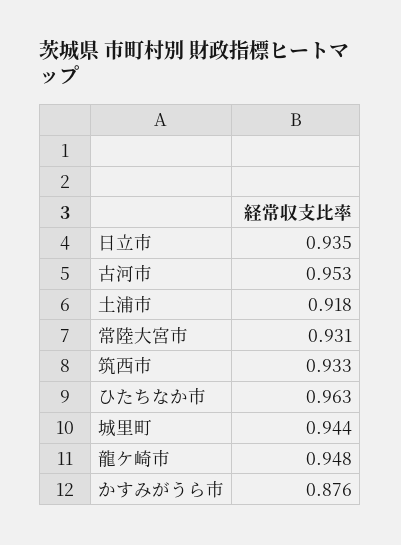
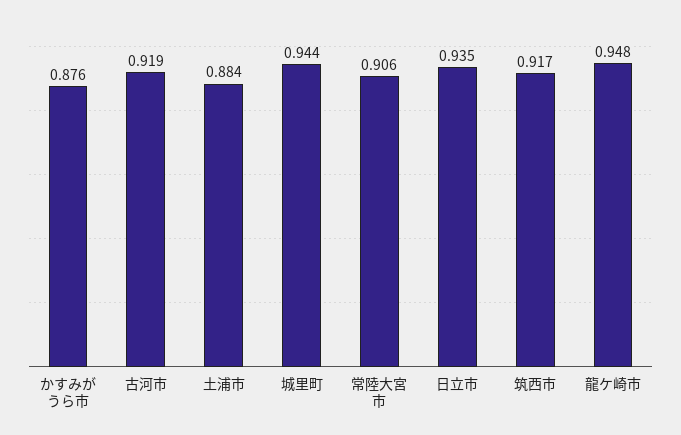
古河市: 0.953 -> 0.919
土浦市: 0.918 -> 0.884
常陸大宮市: 0.931 -> 0.906
筑西市: 0.933 -> 0.917
ひたちなか市: 0.963 -> none

